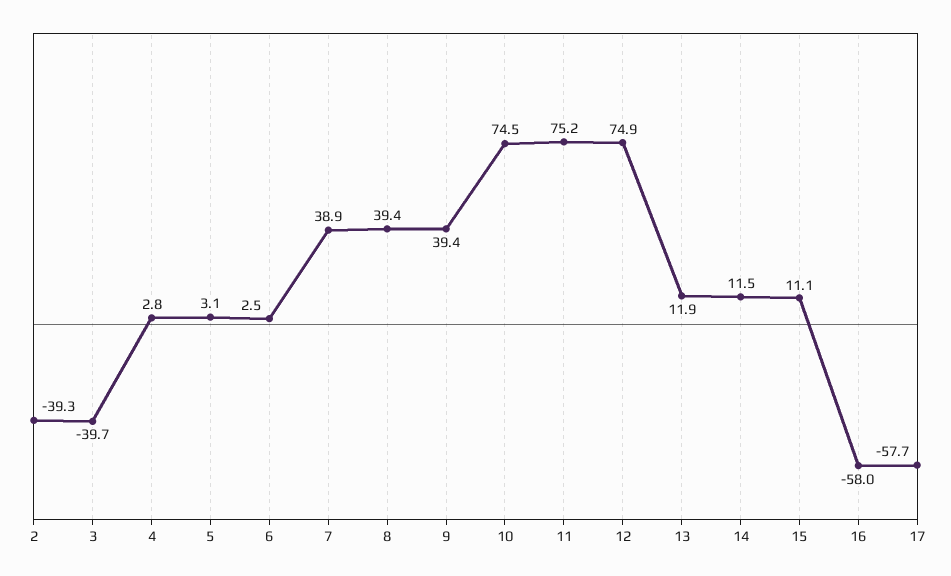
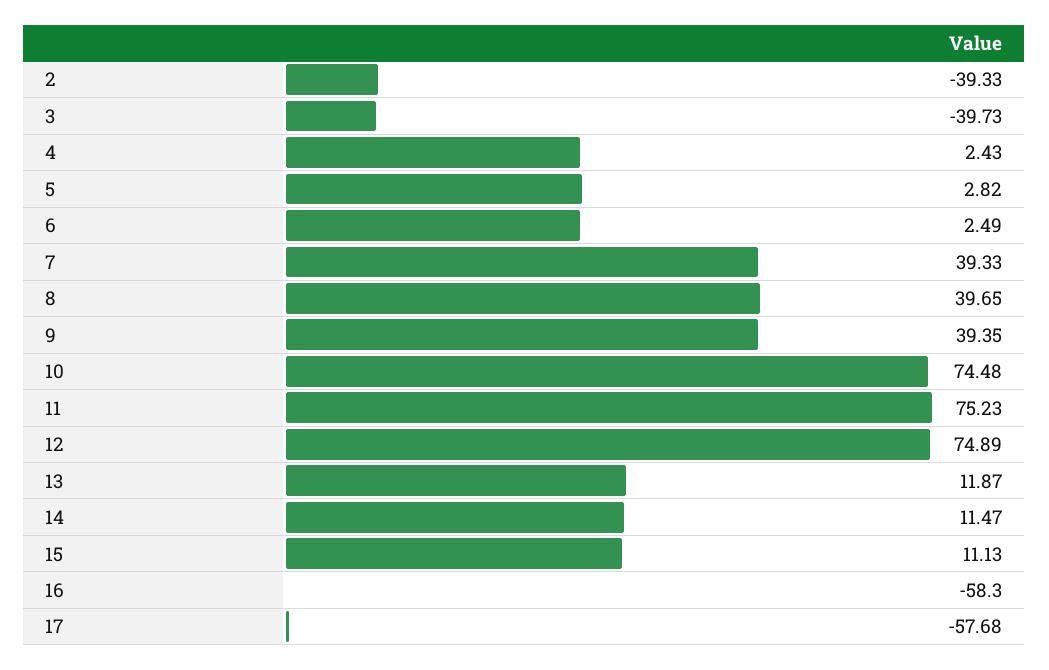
4: 2.8 -> 2.43
5: 3.1 -> 2.82
7: 38.9 -> 39.33
8: 39.4 -> 39.65
16: -58 -> -58.3

